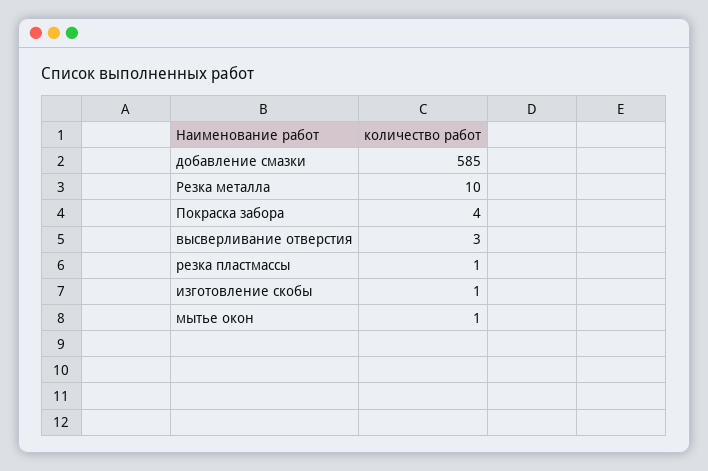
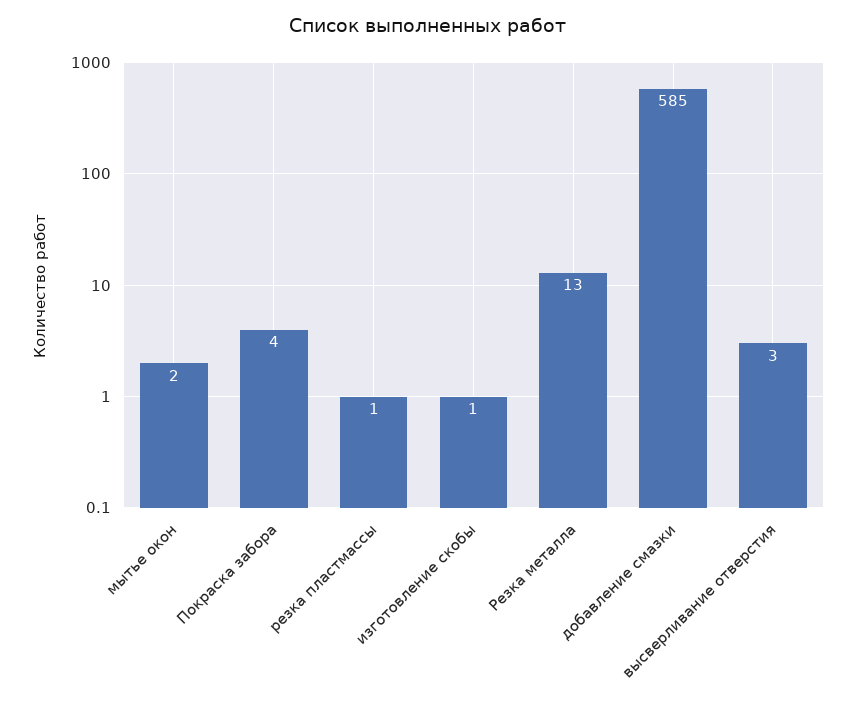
Резка металла: 10 -> 13
мытье окон: 1 -> 2

